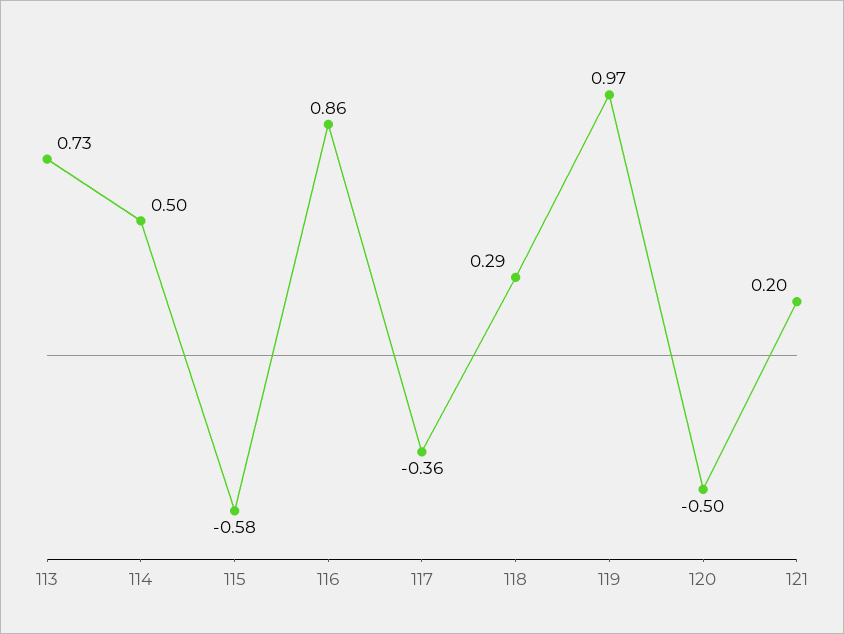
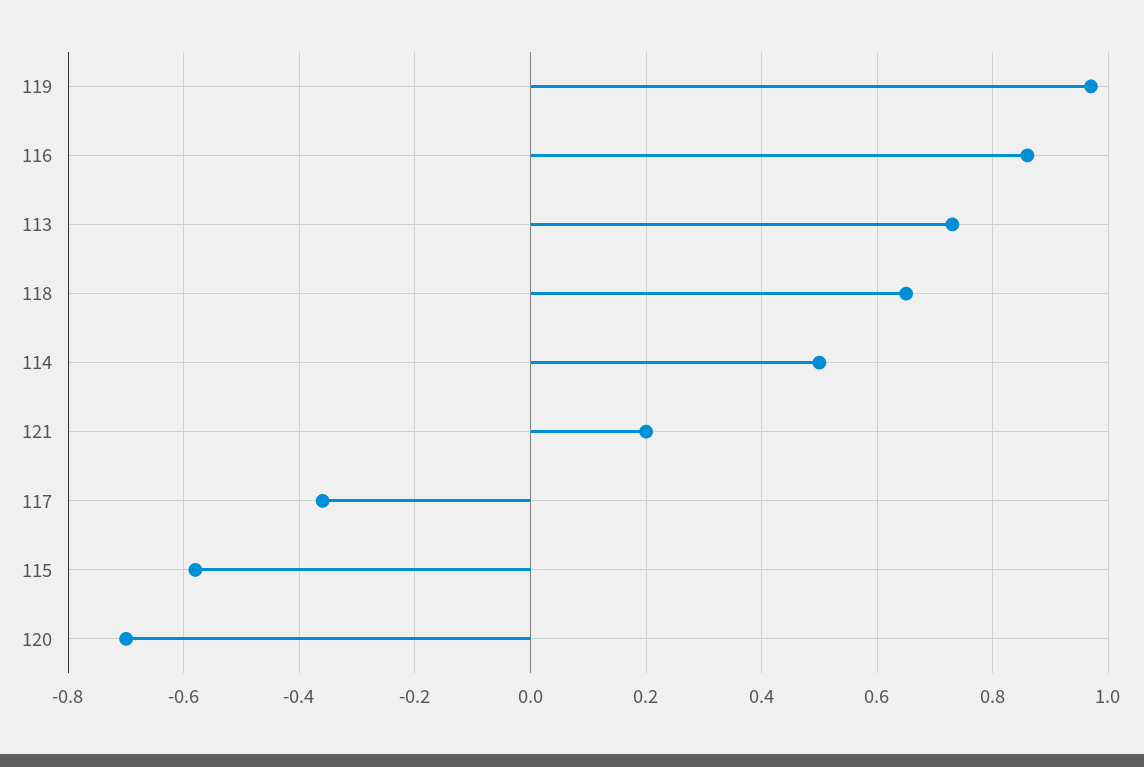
118: 0.29 -> 0.65
120: -0.5 -> -0.7

